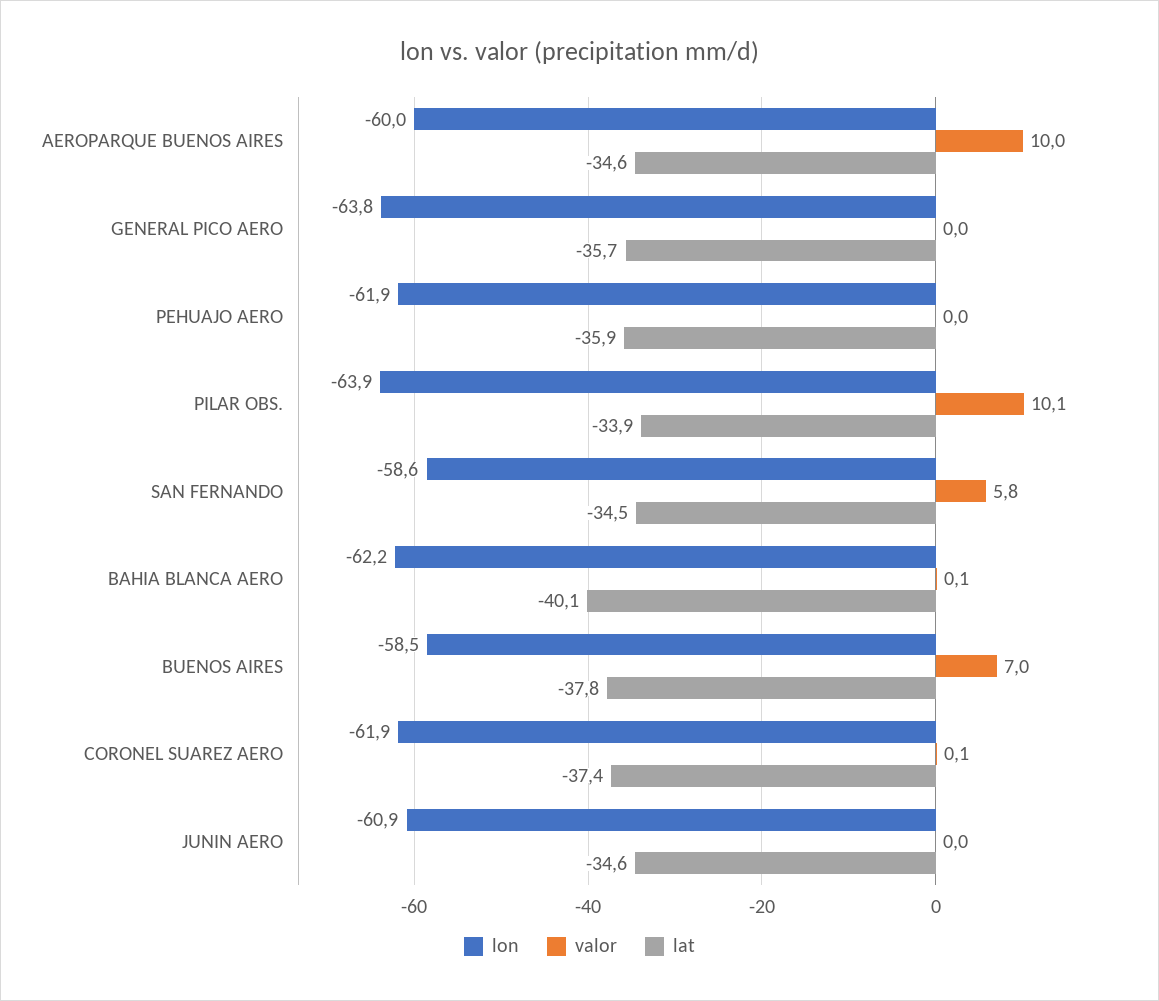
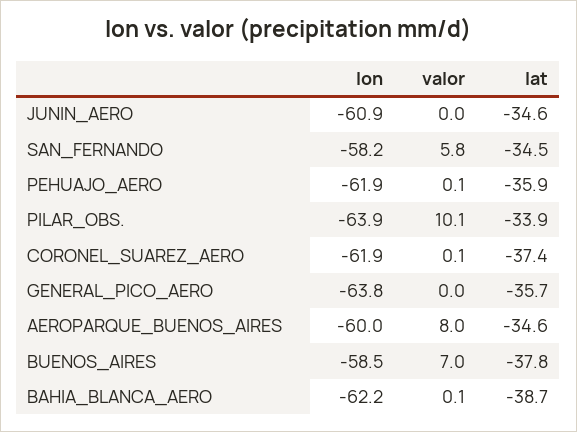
valor, AEROPARQUE BUENOS AIRES: 10 -> 8
valor, PEHUAJO AERO: 0 -> 0.1
lon, SAN FERNANDO: -58.6 -> -58.2
lat, BAHIA BLANCA AERO: -40.1 -> -38.7

